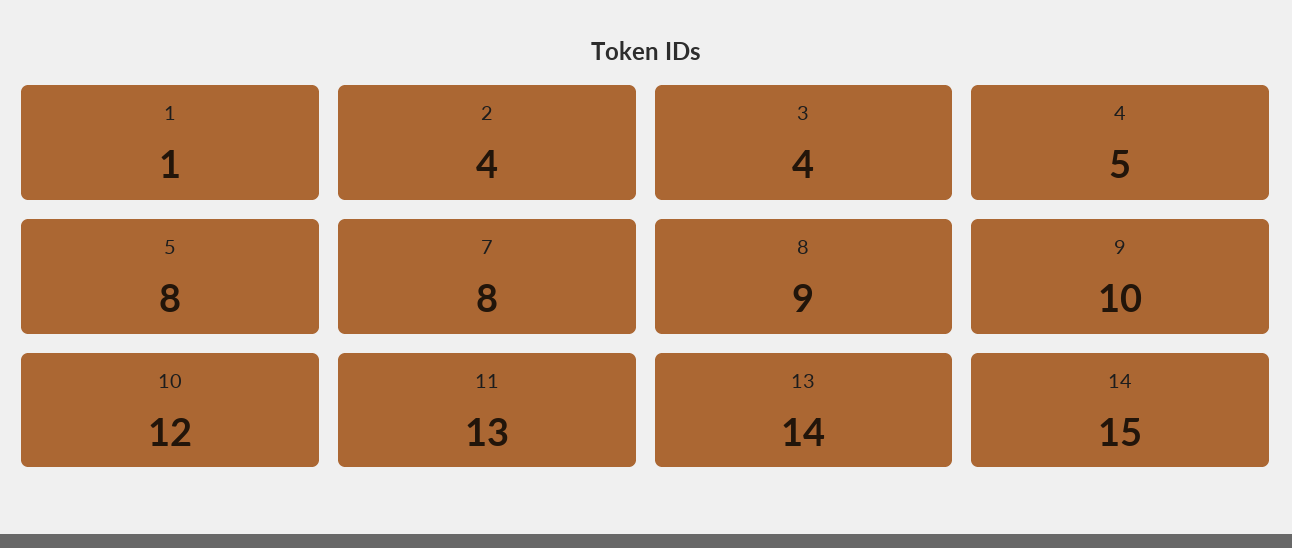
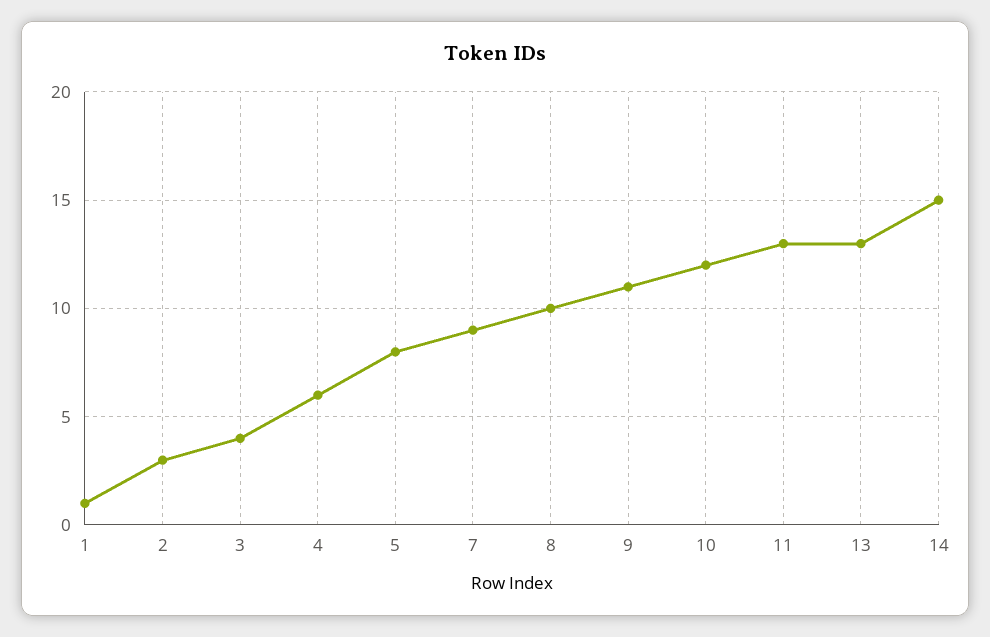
2: 4 -> 3
4: 5 -> 6
7: 8 -> 9
8: 9 -> 10
9: 10 -> 11
13: 14 -> 13

